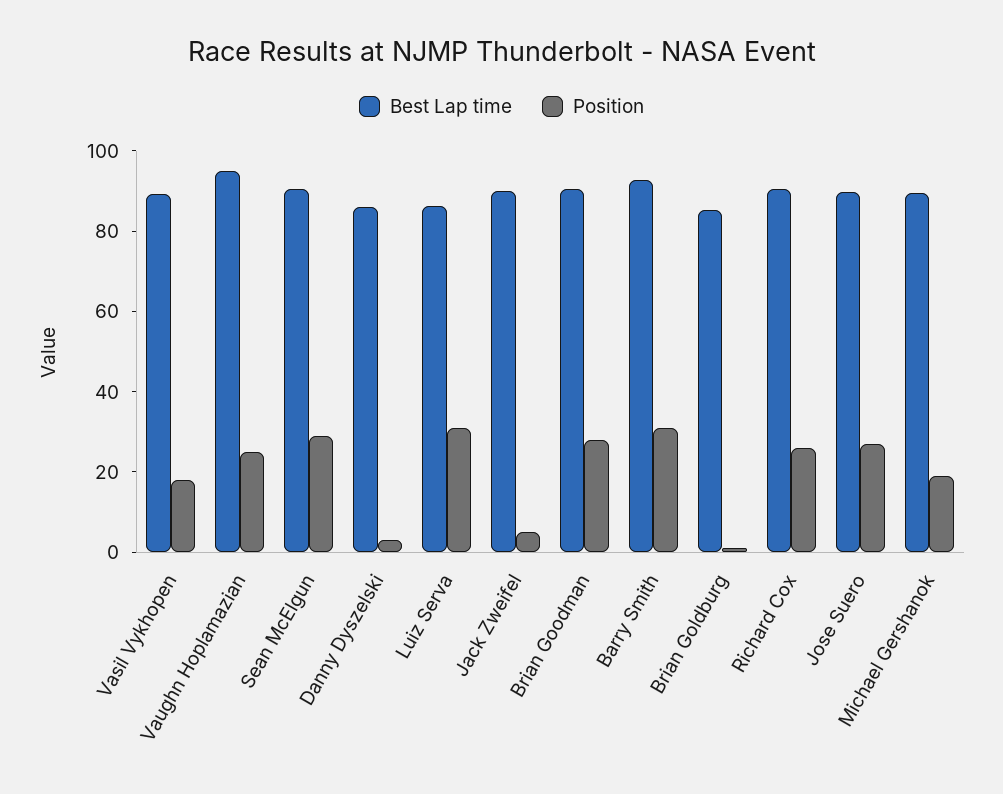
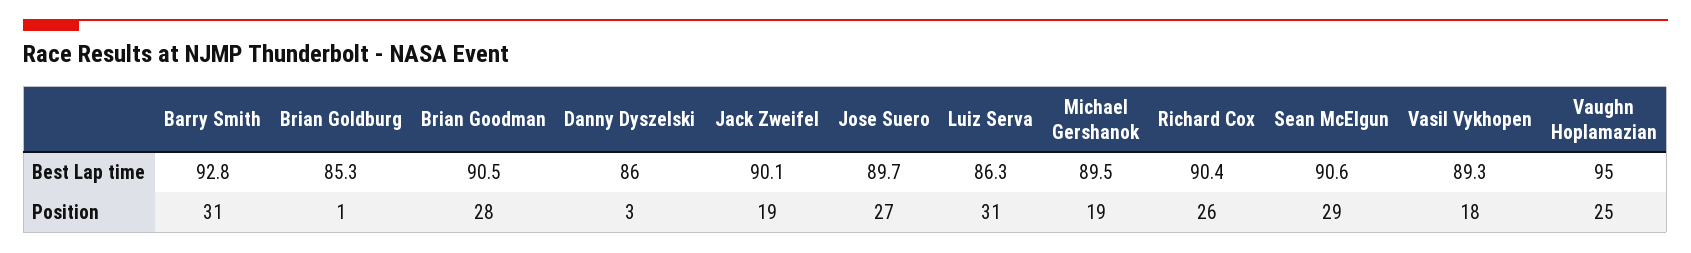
Position, Jack Zweifel: 5 -> 19

